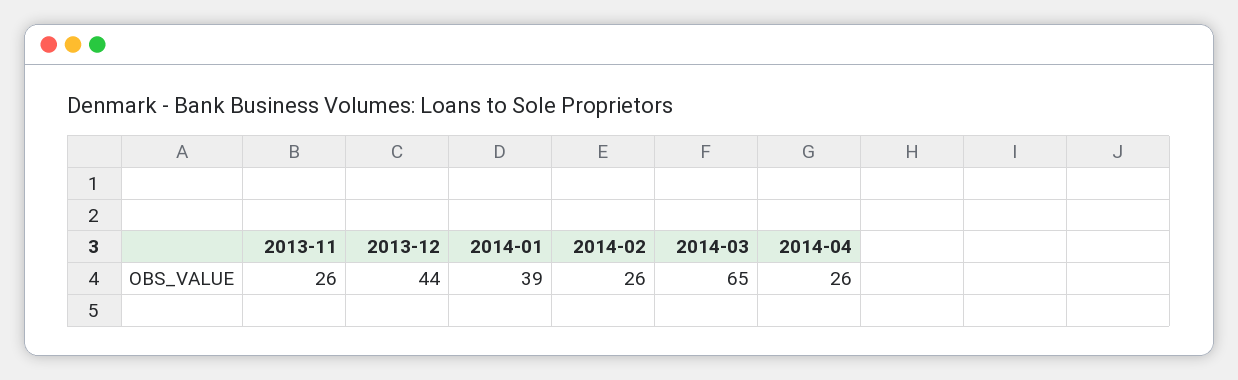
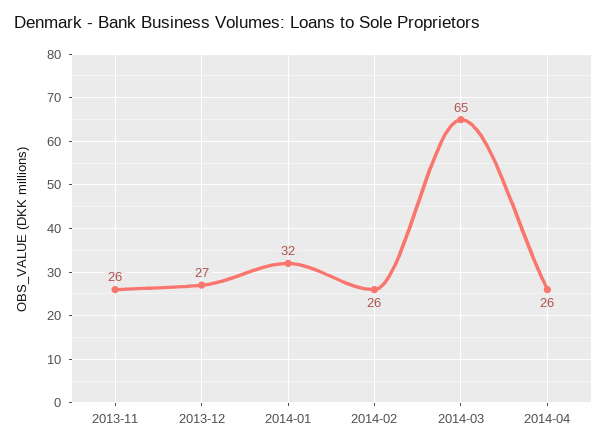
2013-12: 44 -> 27
2014-01: 39 -> 32

